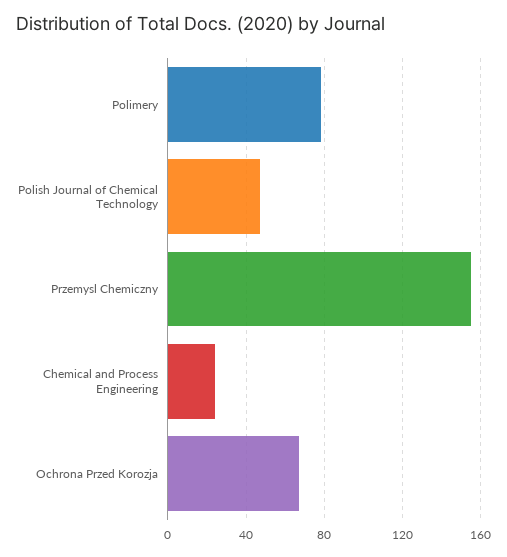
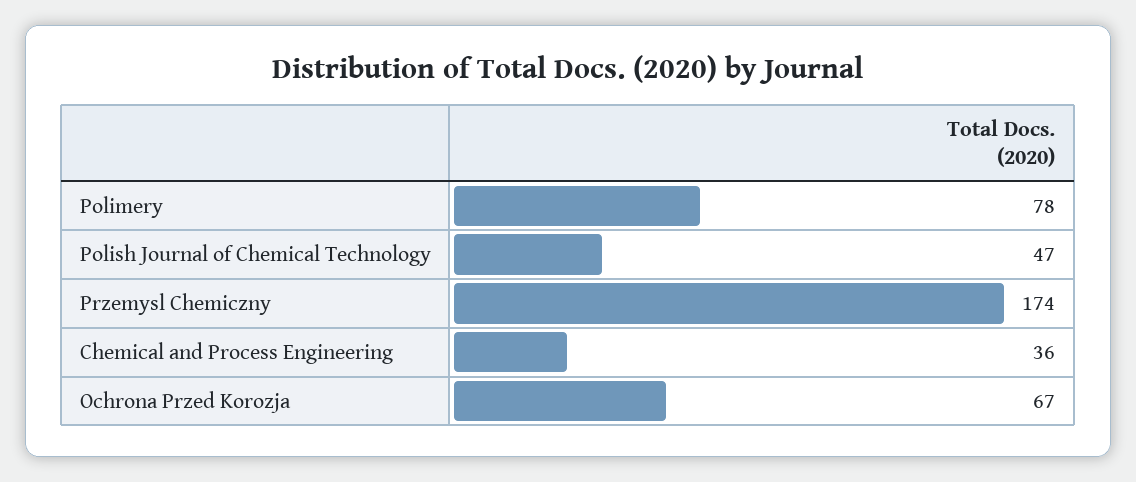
Przemysl Chemiczny: 155 -> 174
Chemical and Process Engineering: 25 -> 36

